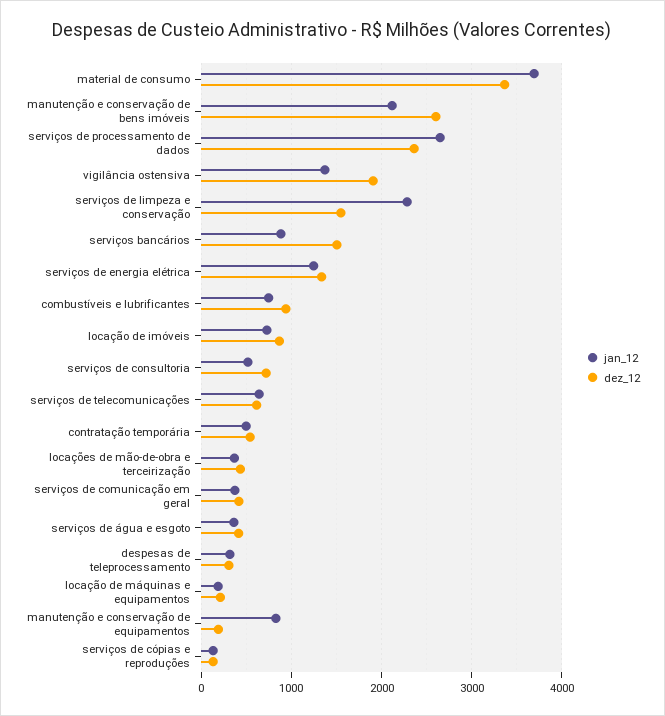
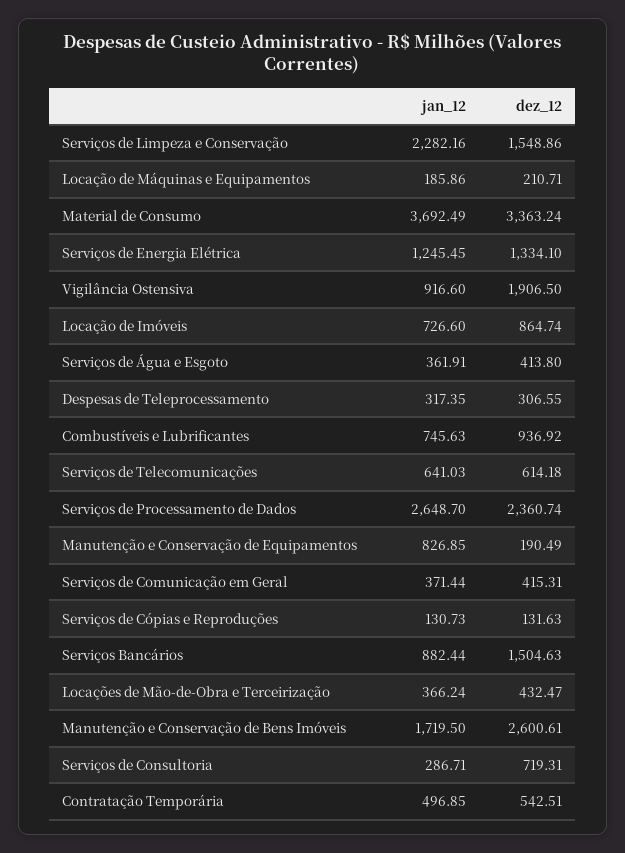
jan_12, manutenção e conservação de bens imóveis: 2100 -> 1719.5
jan_12, vigilância ostensiva: 1400 -> 916.6
jan_12, serviços de consultoria: 500 -> 286.71

